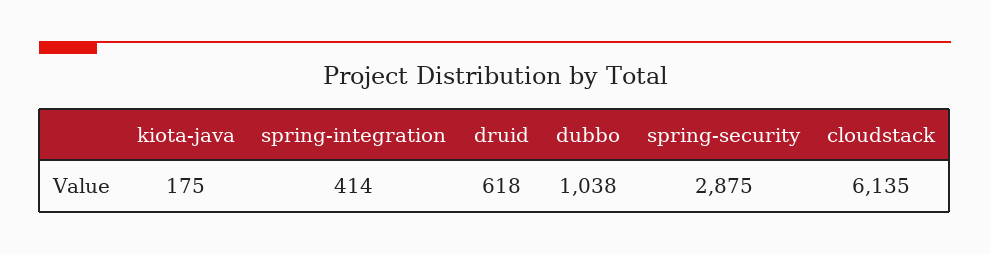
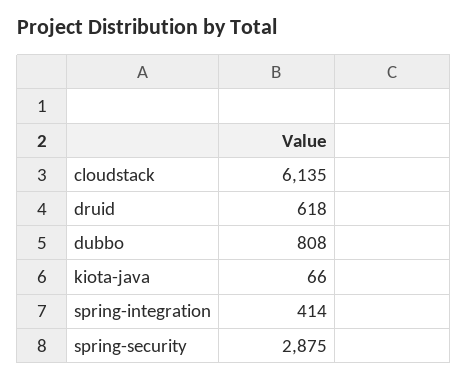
kiota-java: 175 -> 66
dubbo: 1038 -> 808

